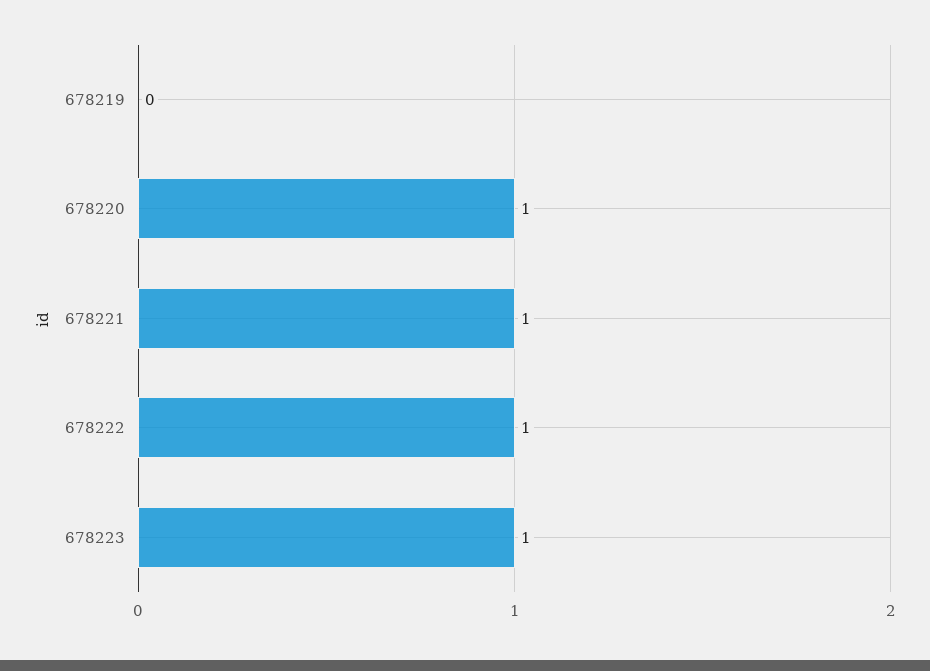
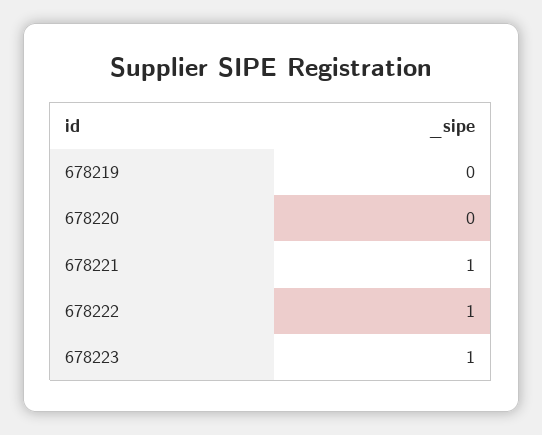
678220: 1 -> 0

